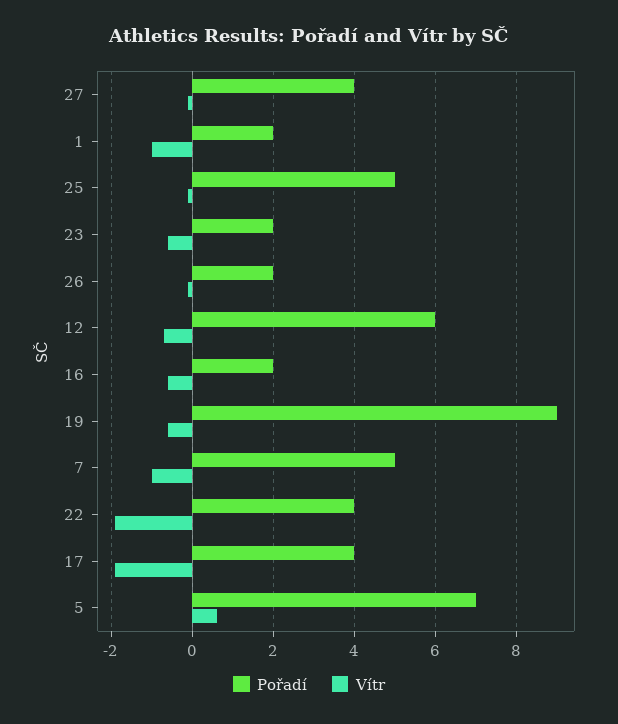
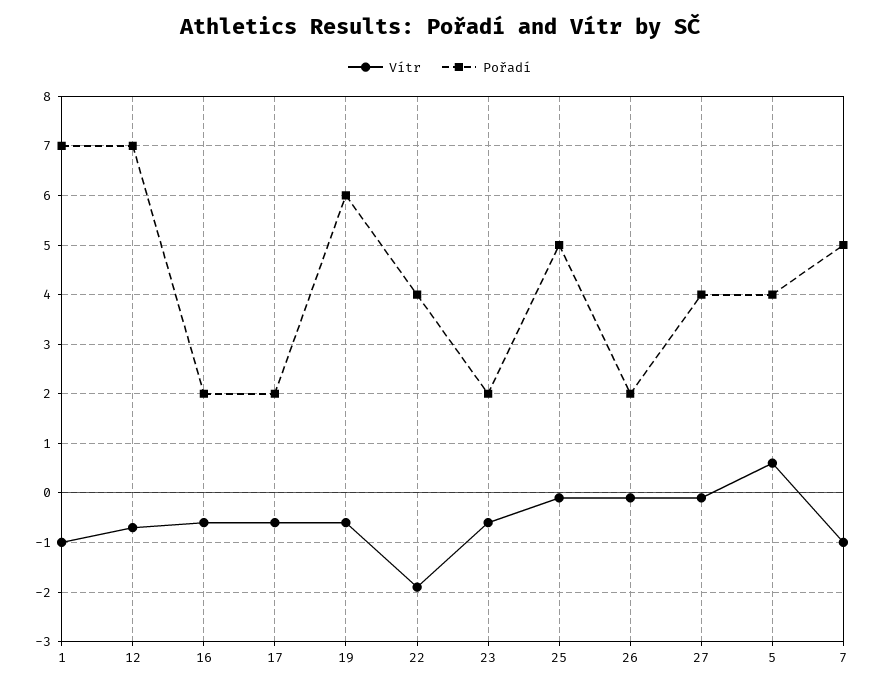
Pořadí, 1: 2 -> 7
Pořadí, 12: 6 -> 7
Pořadí, 19: 9 -> 6
Pořadí, 17: 4 -> 2
Vítr, 17: -2 -> -0.5
Pořadí, 5: 7 -> 4

